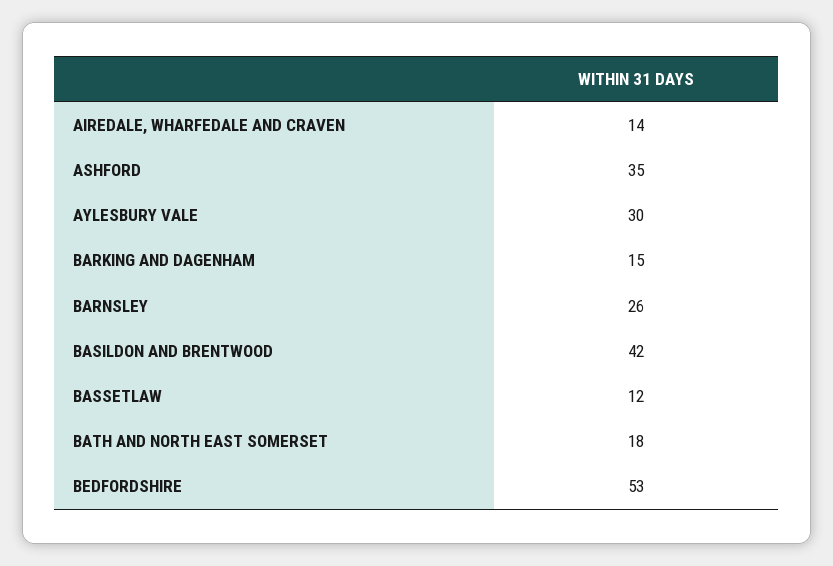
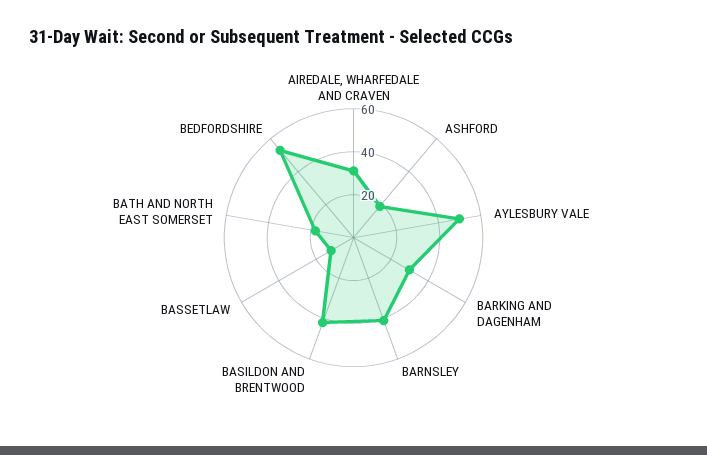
AIREDALE, WHARFEDALE AND CRAVEN: 14 -> 30
ASHFORD: 35 -> 20
AYLESBURY VALE: 30 -> 50
BARKING AND DAGENHAM: 15 -> 30
BARNSLEY: 26 -> 40

